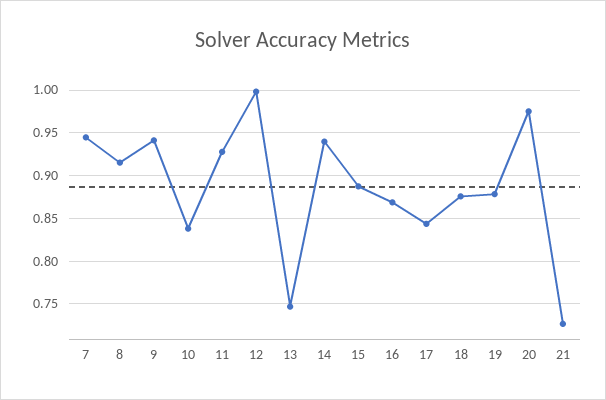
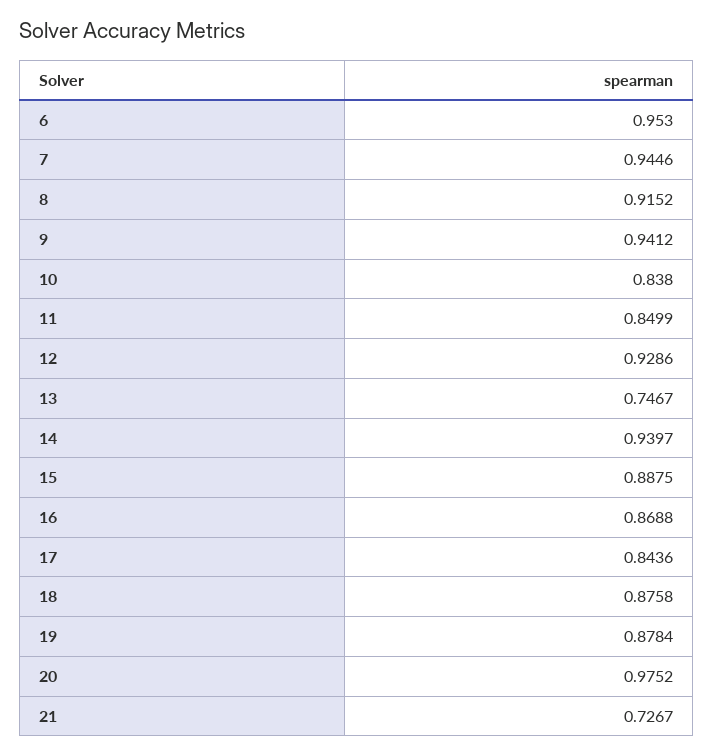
11: 0.93 -> 0.8499
12: 1 -> 0.9286
6: none -> 0.953

